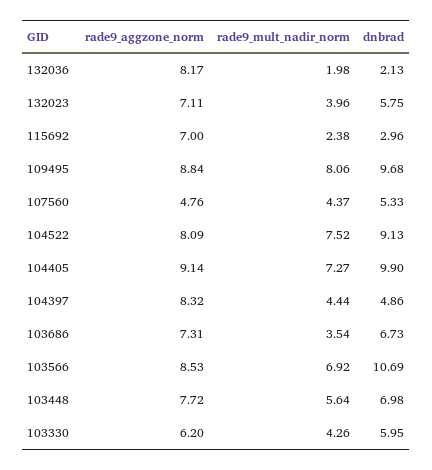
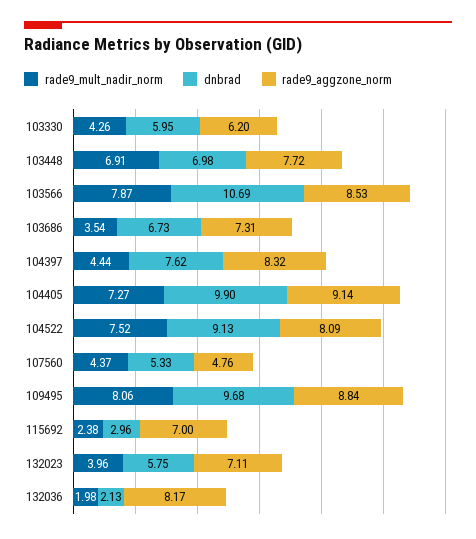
dnbrad, 104397: 4.86 -> 7.62
rade9_mult_nadir_norm, 103566: 6.92 -> 7.87
rade9_mult_nadir_norm, 103448: 5.64 -> 6.91

